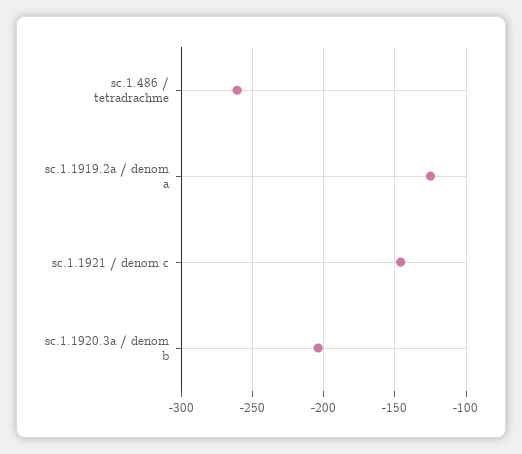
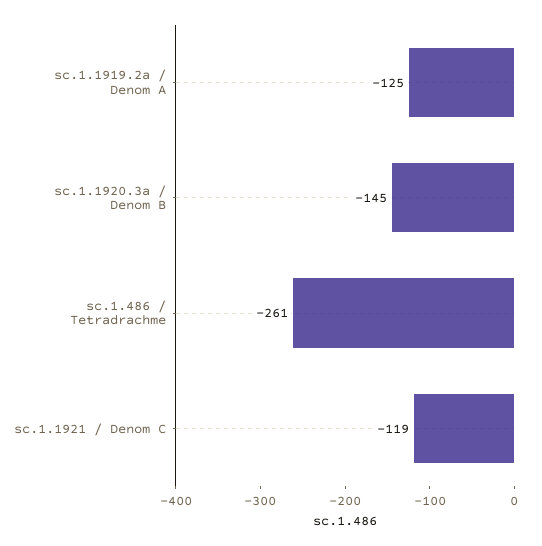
sc.1.1921 / denom c: -145 -> -119
sc.1.1920.3a / denom b: -205 -> -145

